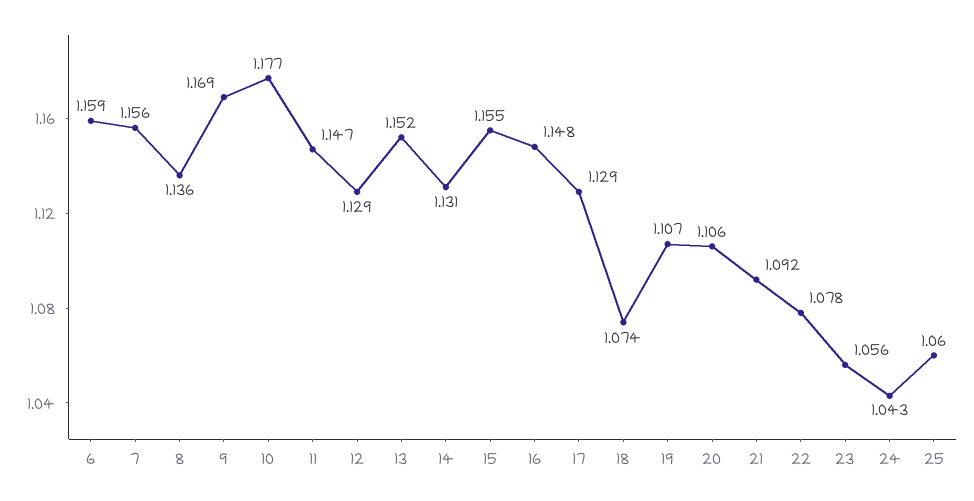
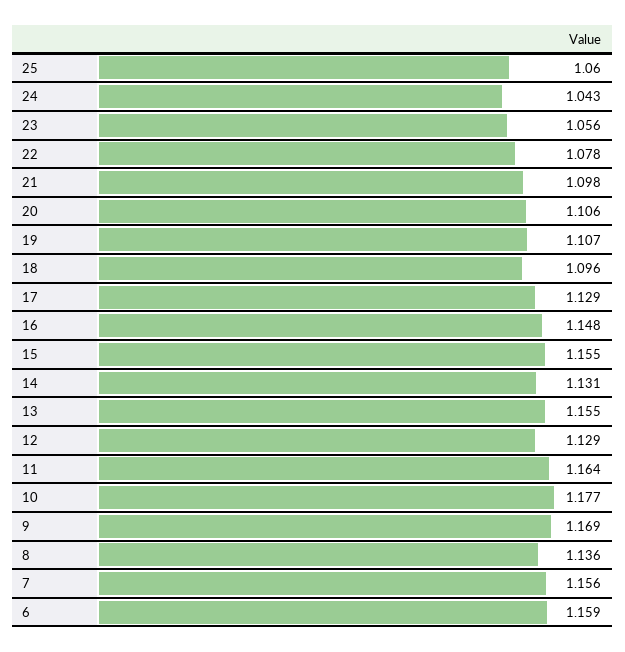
11: 1.147 -> 1.164
13: 1.152 -> 1.155
18: 1.074 -> 1.096
21: 1.092 -> 1.098

